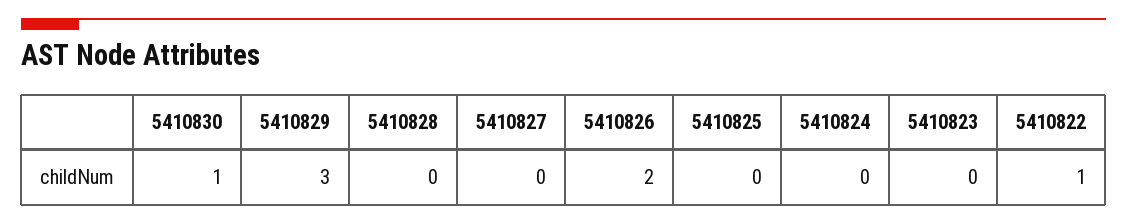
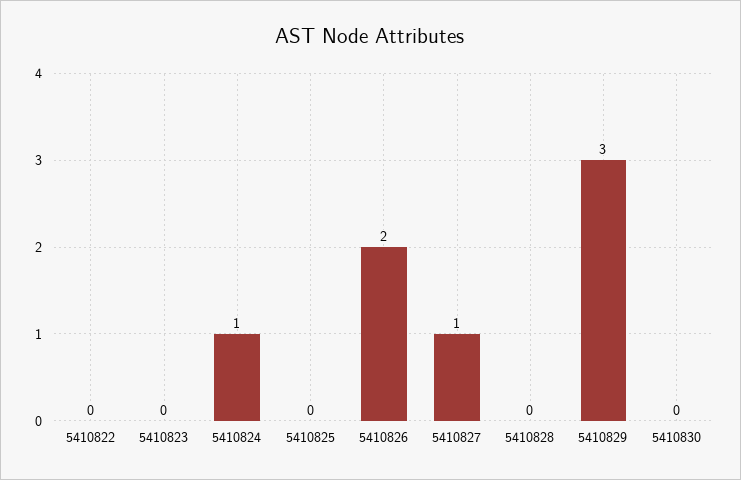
5410830: 1 -> 0
5410827: 0 -> 1
5410824: 0 -> 1
5410822: 1 -> 0

